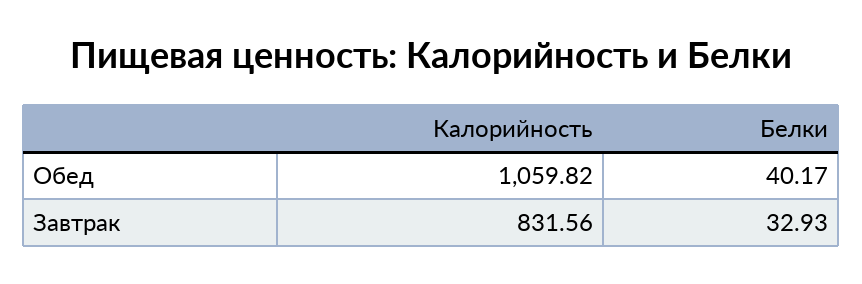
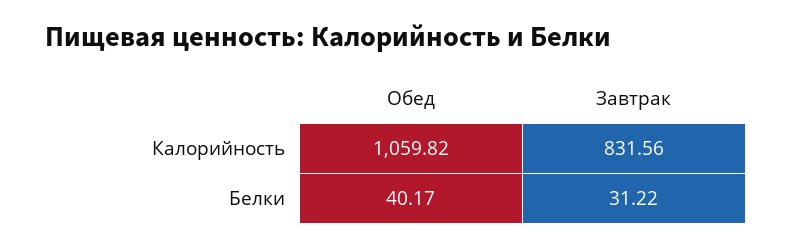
Белки, Завтрак: 32.93 -> 31.22

